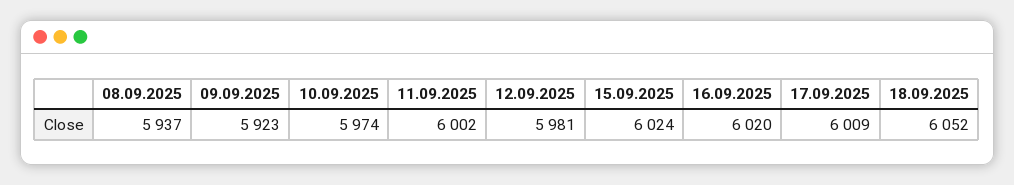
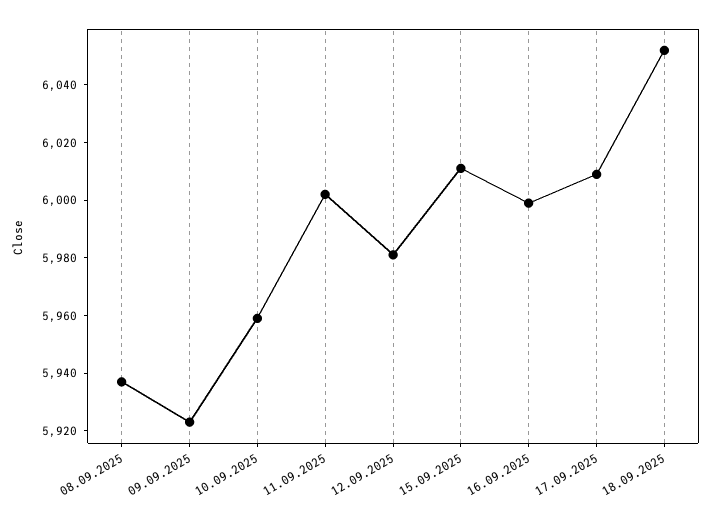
10.09.2025: 5974 -> 5960
15.09.2025: 6024 -> 6010
16.09.2025: 6020 -> 6000

